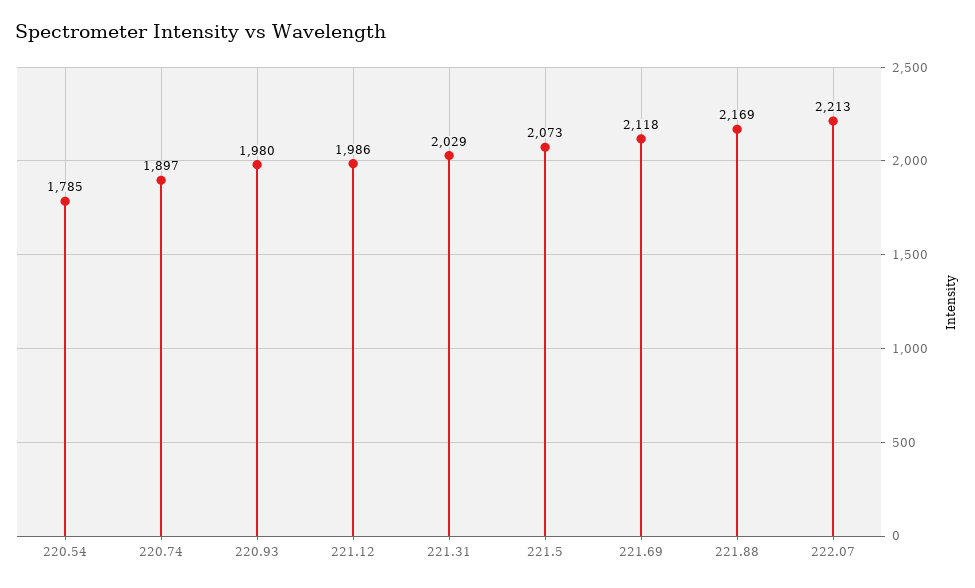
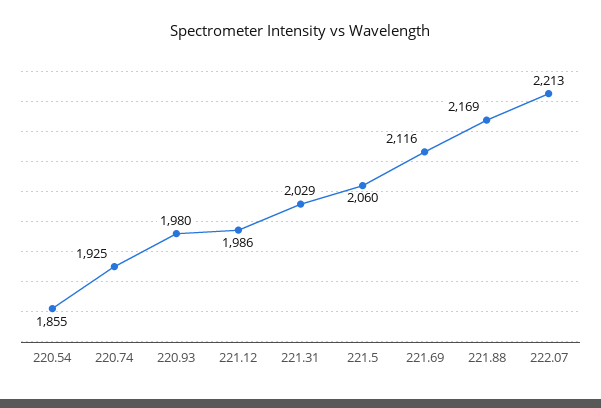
220.54: 1785 -> 1855
220.74: 1897 -> 1925
221.5: 2073 -> 2060
221.69: 2118 -> 2116

